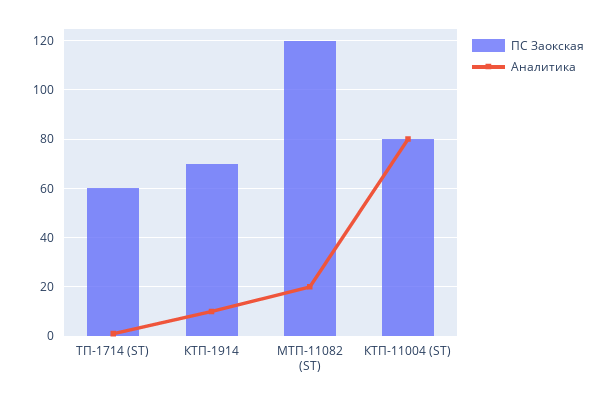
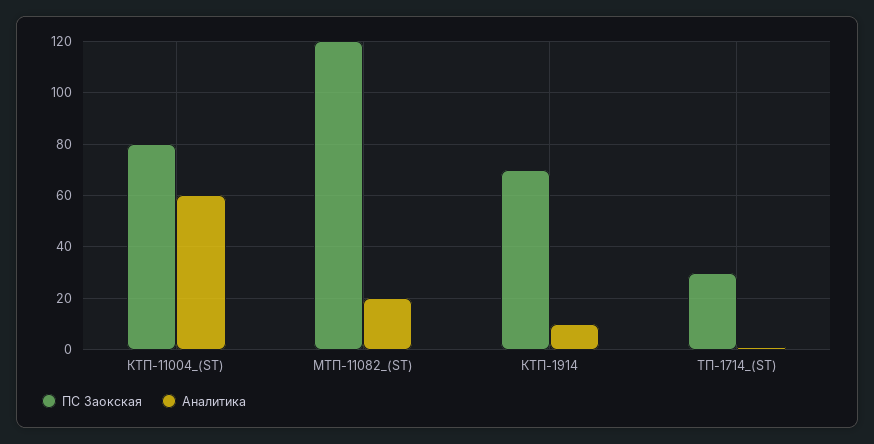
ПС Заокская, ТП-1714 (ST): 60 -> 30
Аналитика, КТП-11004 (ST): 80 -> 60

